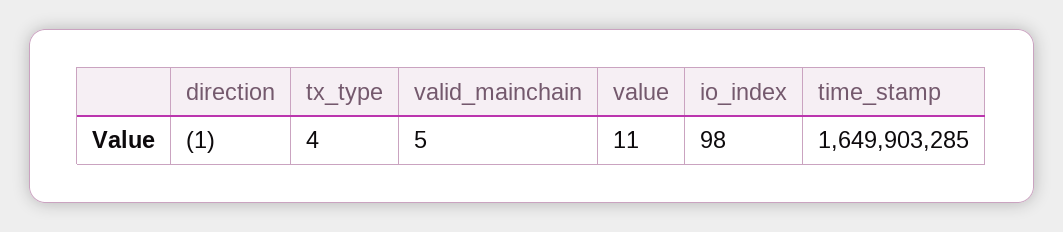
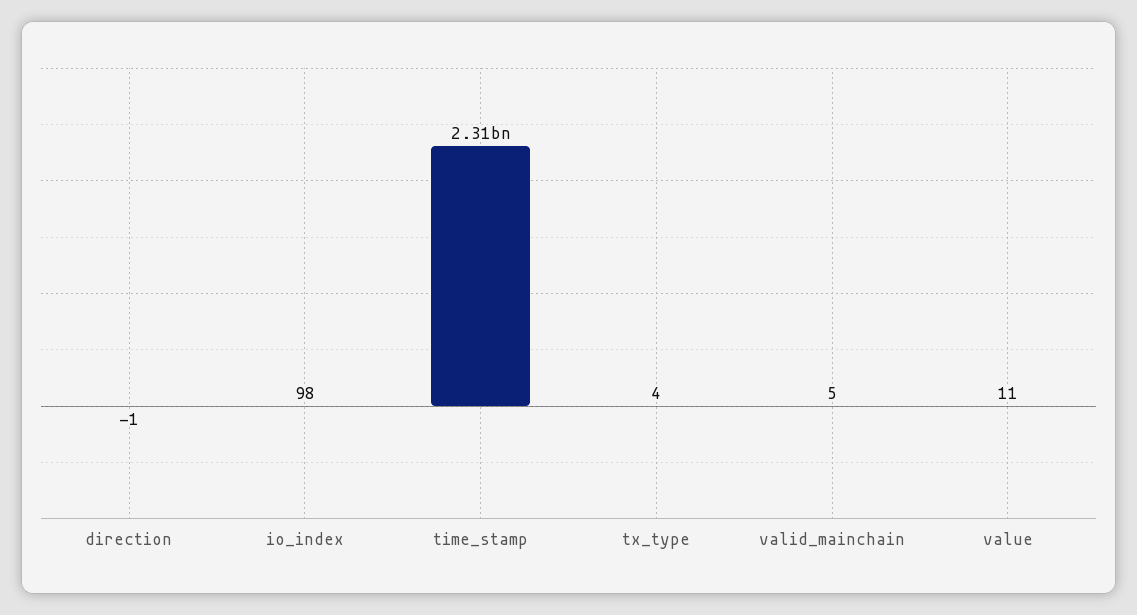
time_stamp: 1649903285 -> 2310000000

